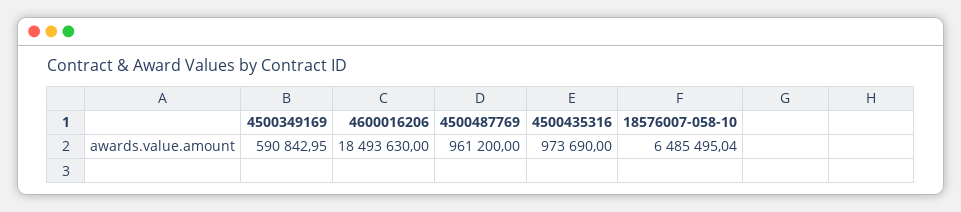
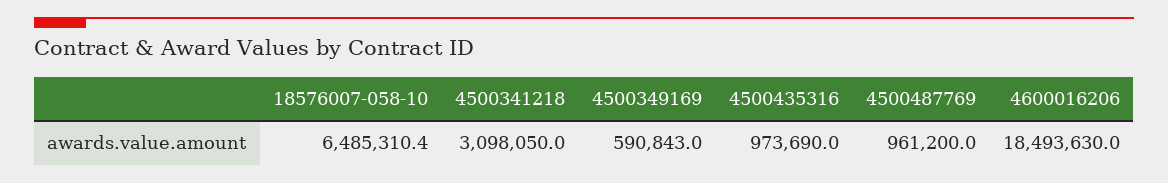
4500349169: 590842.95 -> 590843
18576007-058-10: 6485495.04 -> 6485310.4
4500341218: none -> 3098050

